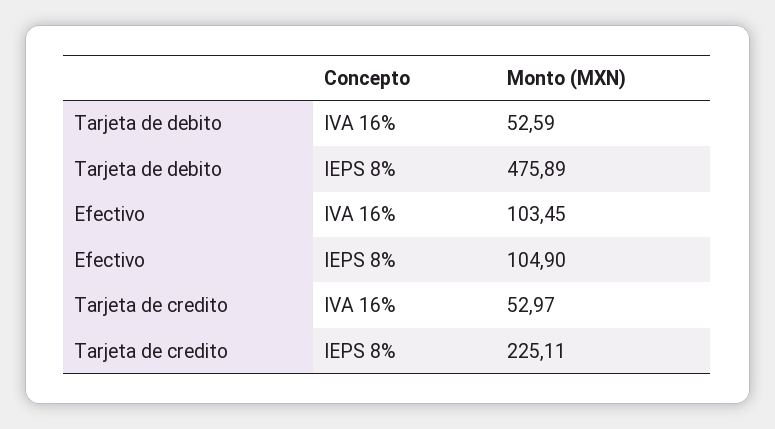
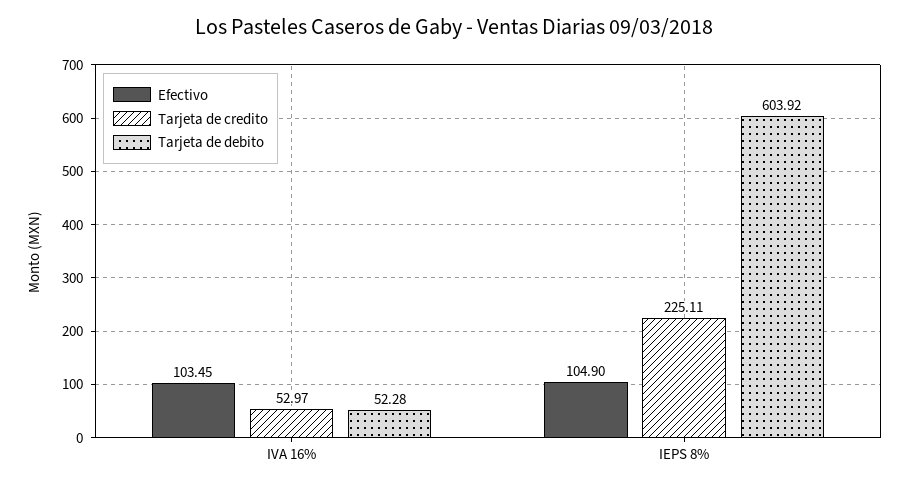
Tarjeta de debito, IVA 16%: 52.59 -> 52.28
Tarjeta de debito, IEPS 8%: 475.89 -> 603.92

